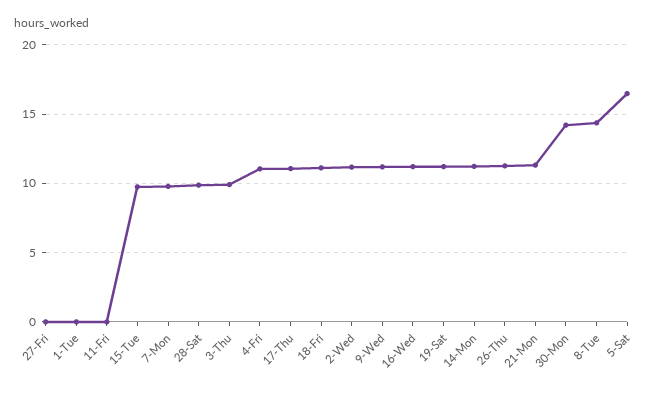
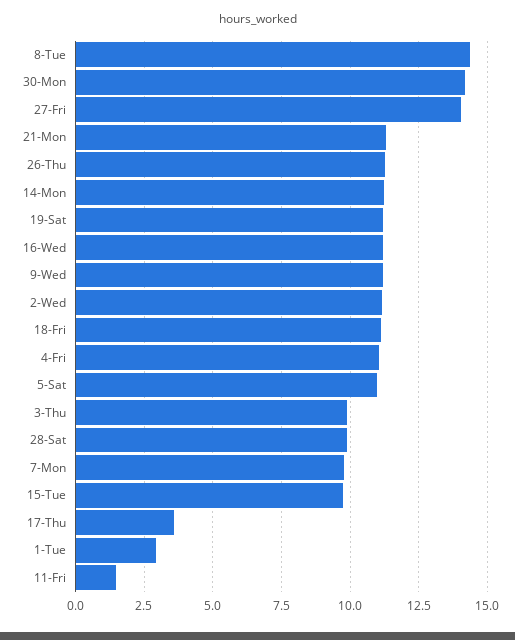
27-Fri: 0 -> 14
1-Tue: 0 -> 3
11-Fri: 0 -> 1.5
17-Thu: 11 -> 3.5
5-Sat: 16.5 -> 11

